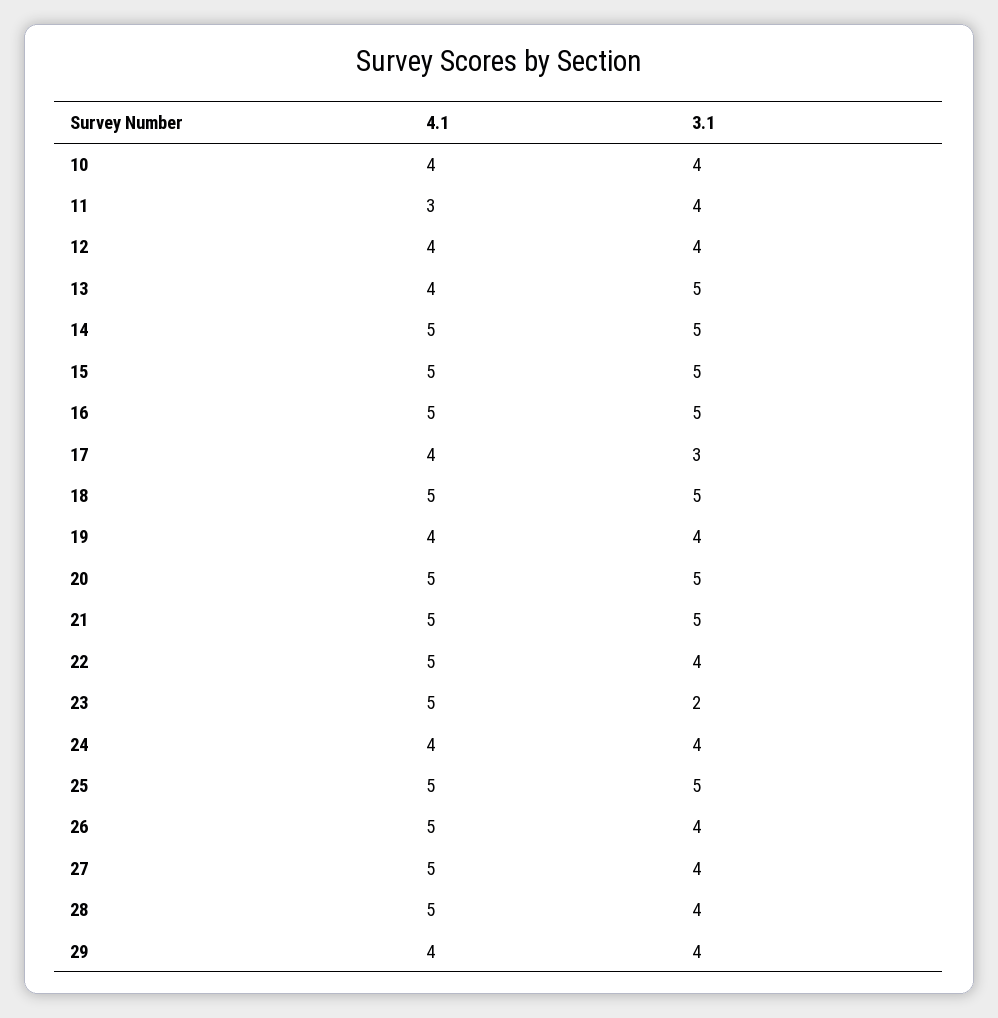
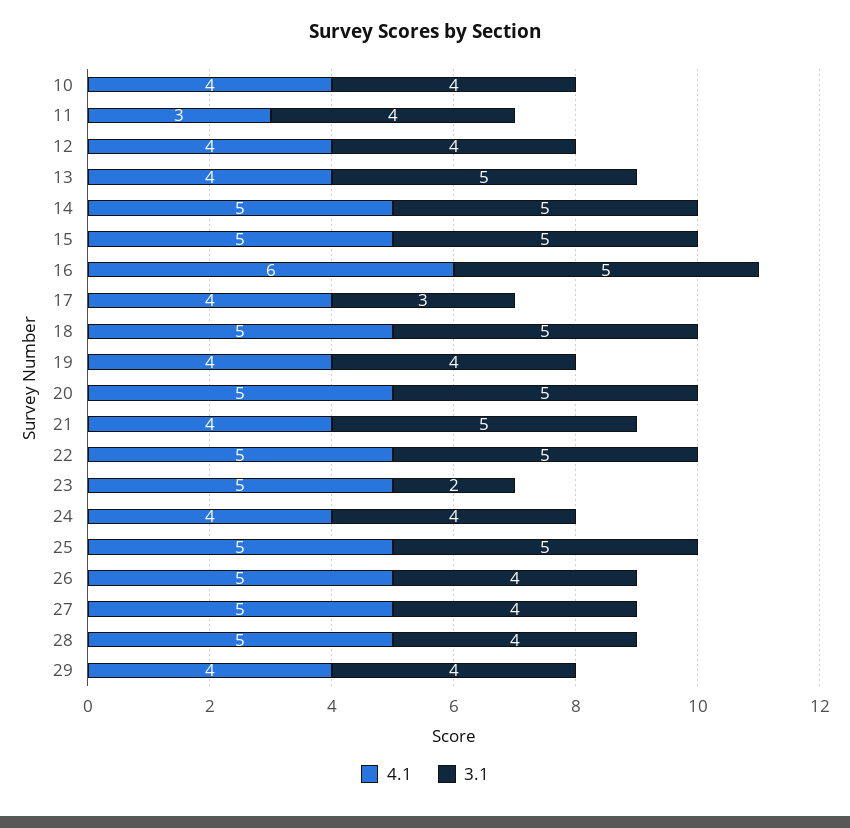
4.1, 16: 5 -> 6
4.1, 21: 5 -> 4
3.1, 22: 4 -> 5

